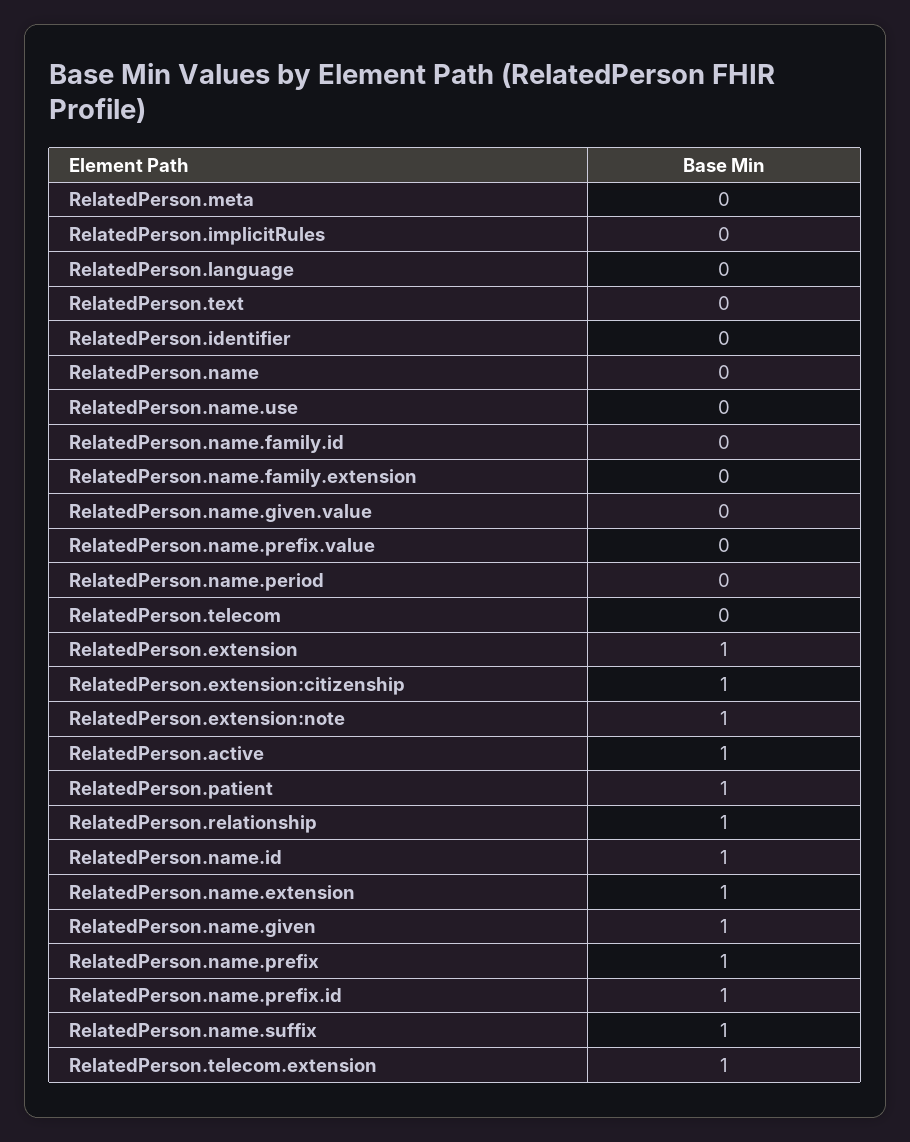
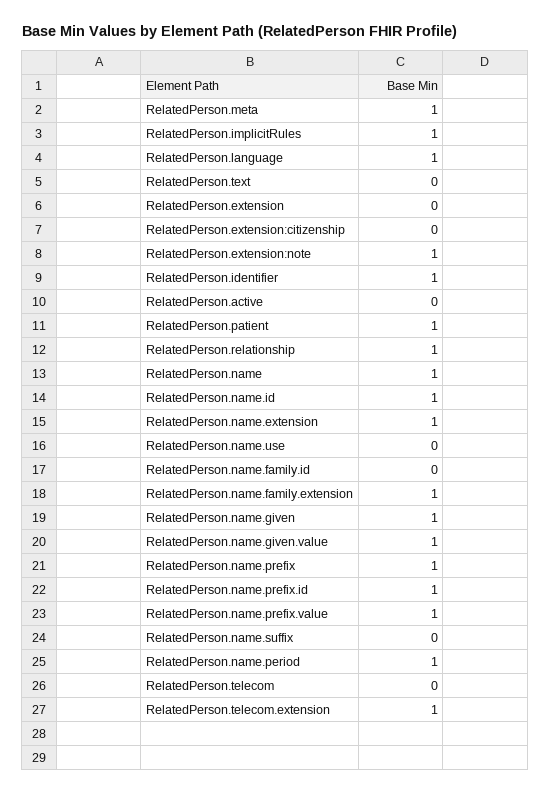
RelatedPerson.meta: 0 -> 1
RelatedPerson.implicitRules: 0 -> 1
RelatedPerson.language: 0 -> 1
RelatedPerson.identifier: 0 -> 1
RelatedPerson.name: 0 -> 1
RelatedPerson.name.family.extension: 0 -> 1
RelatedPerson.name.given.value: 0 -> 1
RelatedPerson.name.prefix.value: 0 -> 1
RelatedPerson.name.period: 0 -> 1
RelatedPerson.extension: 1 -> 0
RelatedPerson.extension:citizenship: 1 -> 0
RelatedPerson.active: 1 -> 0
RelatedPerson.name.suffix: 1 -> 0

